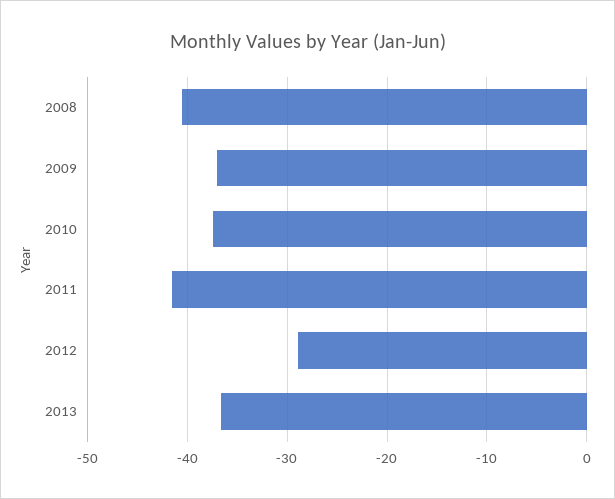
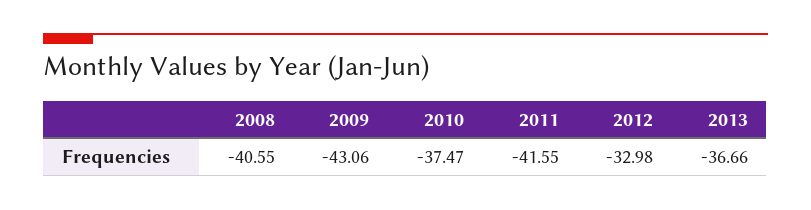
2009: -37 -> -43.06
2012: -29 -> -32.98

